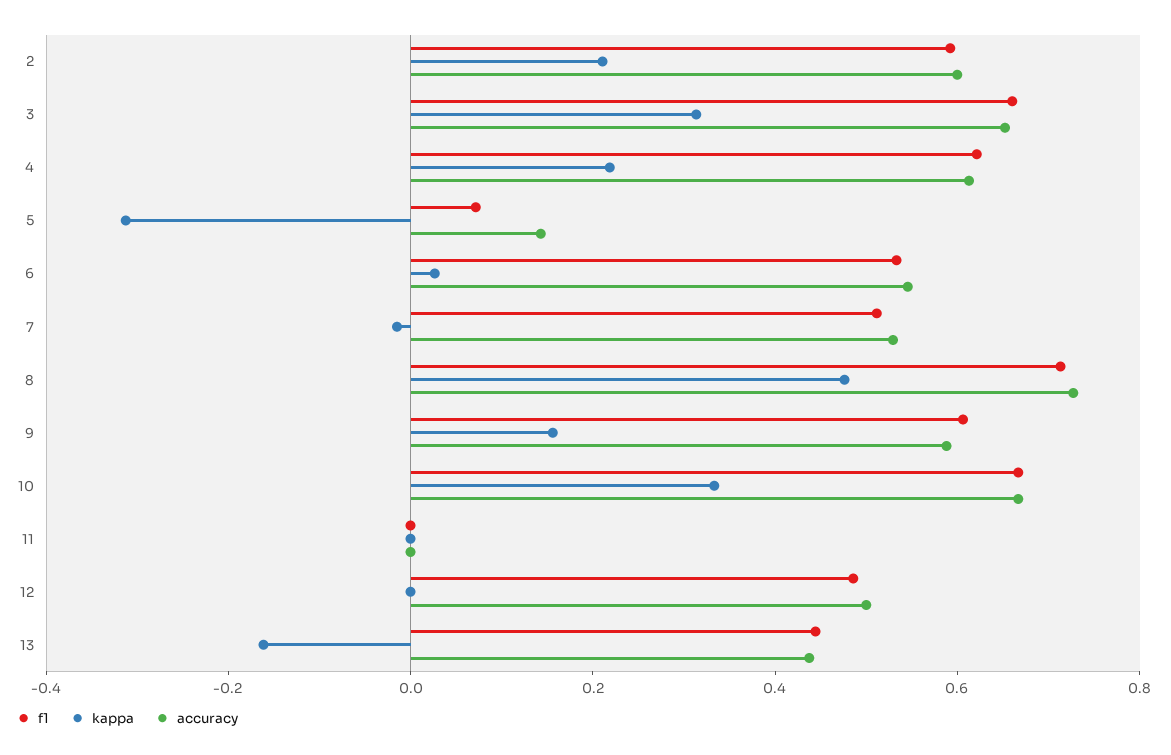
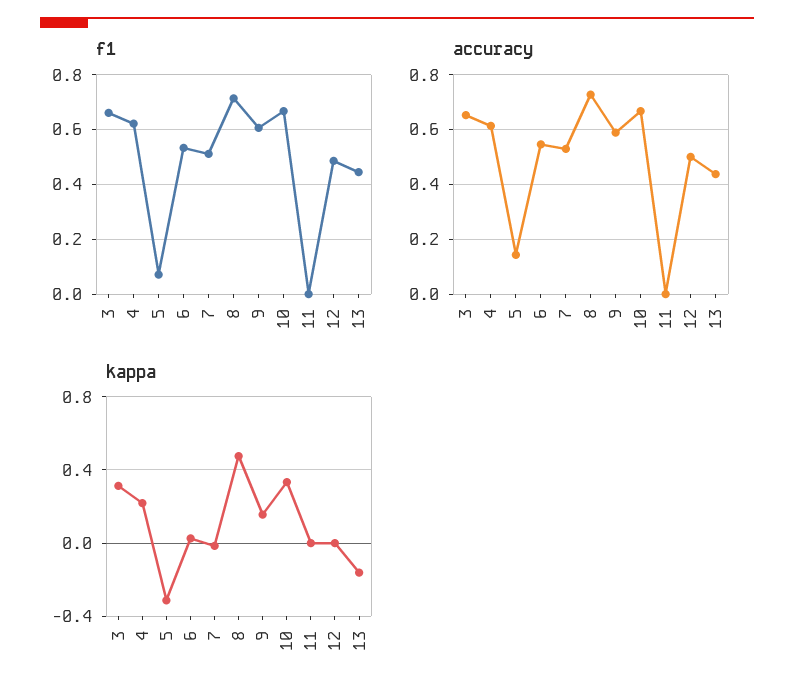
f1, 2: 0.6 -> none
kappa, 2: 0.2 -> none
accuracy, 2: 0.6 -> none

